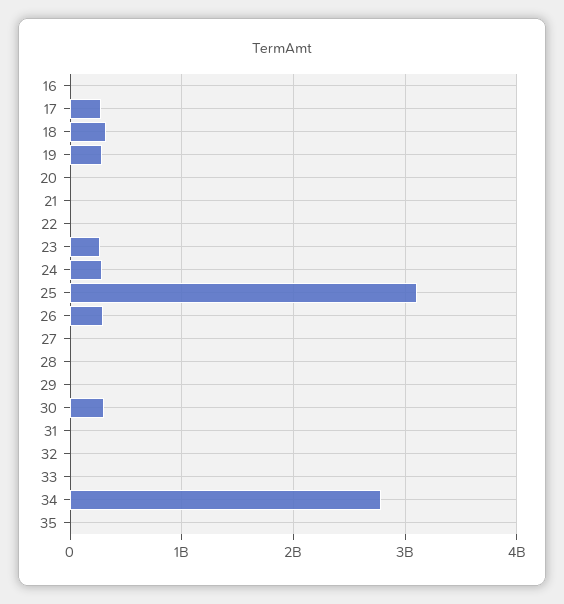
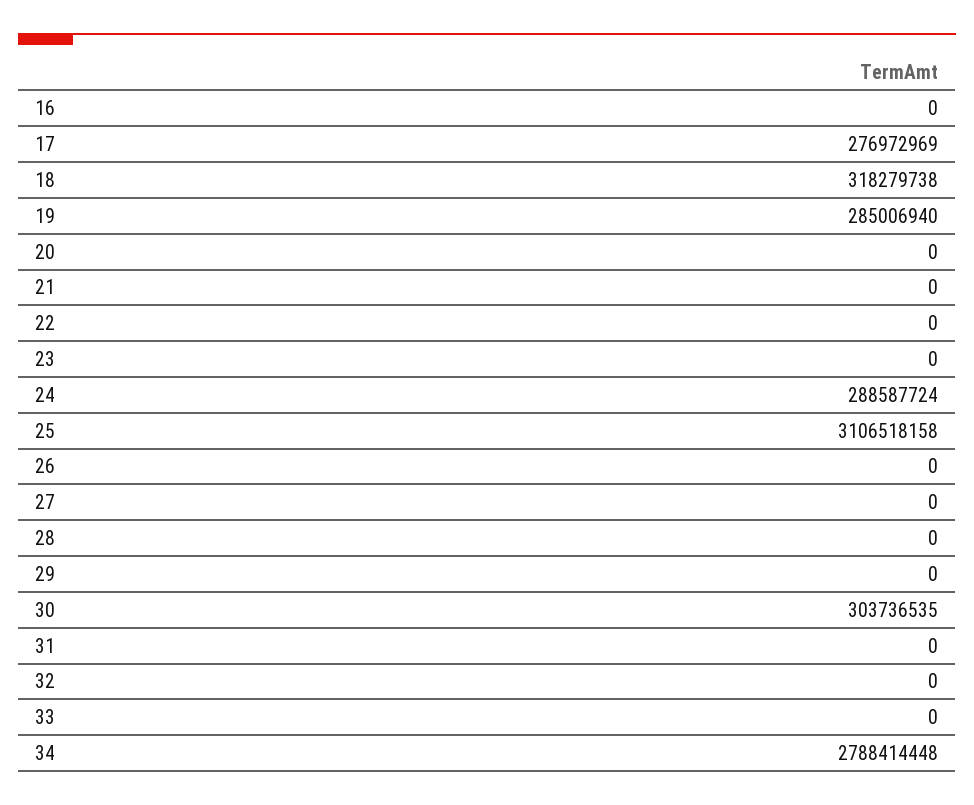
23: 300000000 -> 0
26: 300000000 -> 0
35: 0 -> none

